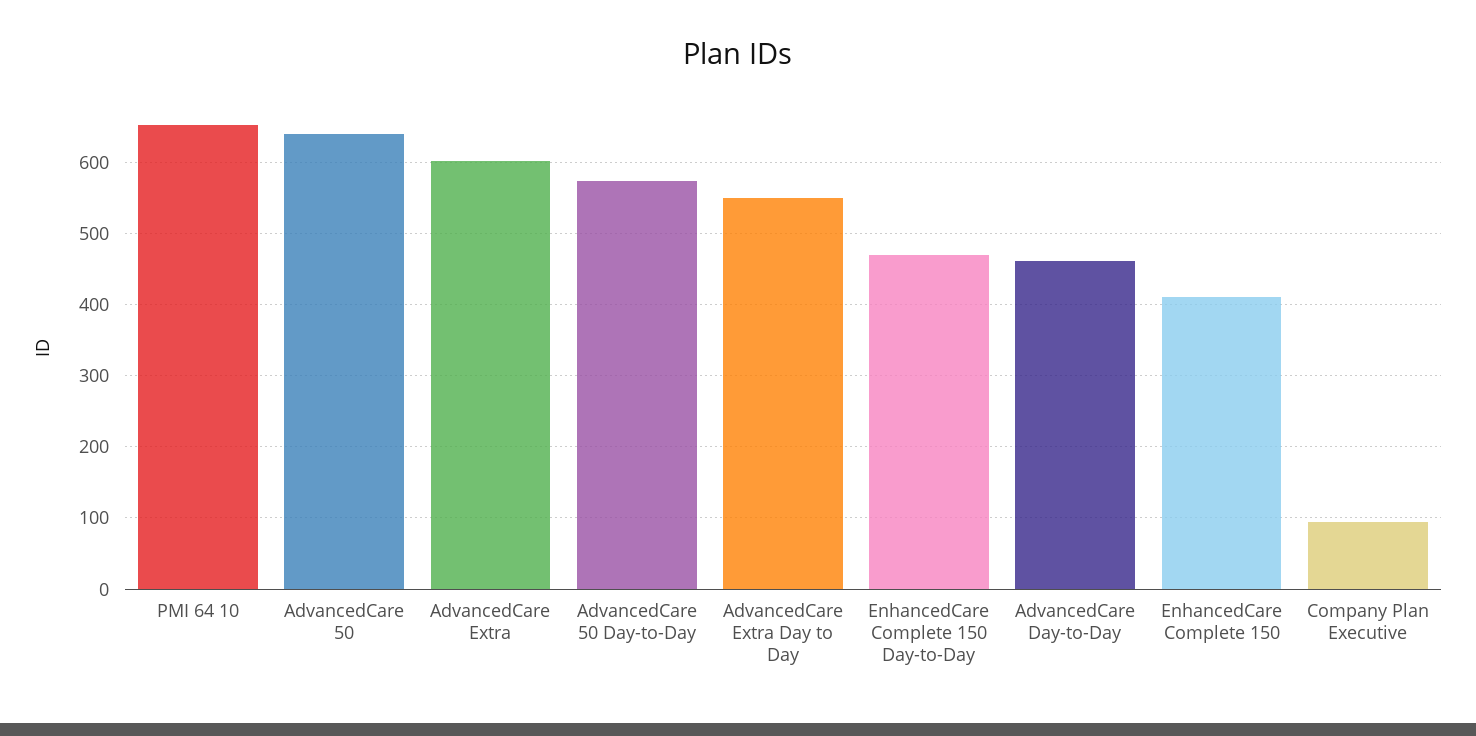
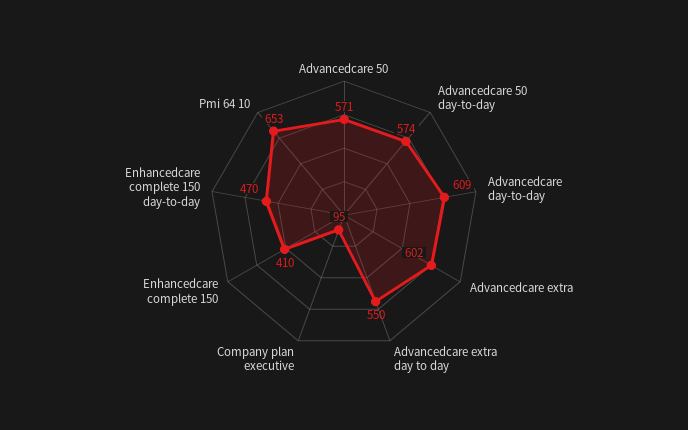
AdvancedCare 50: 640 -> 571
AdvancedCare Day-to-Day: 460 -> 609

